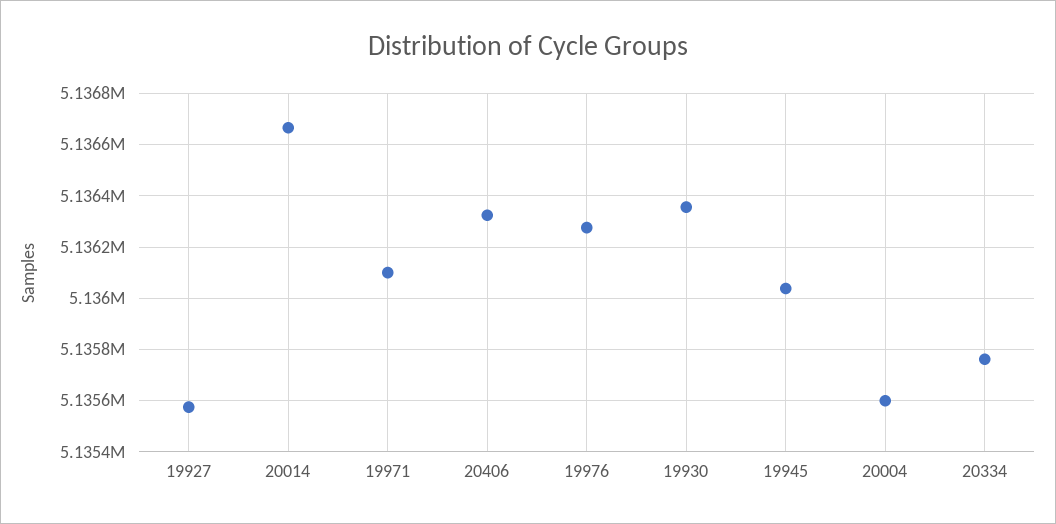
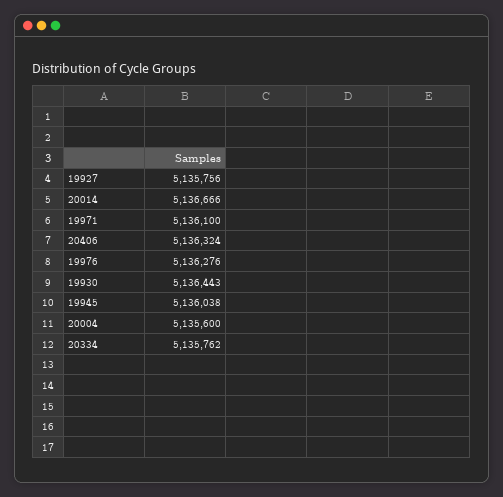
19927: 5135575 -> 5135756
19930: 5136350 -> 5136443

